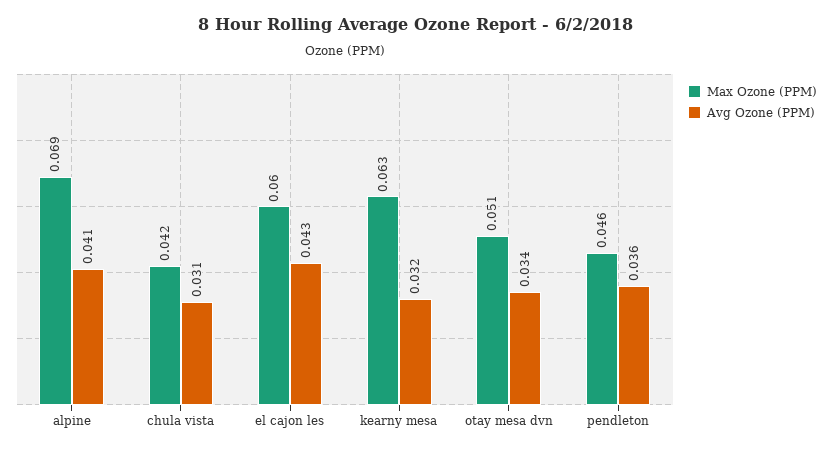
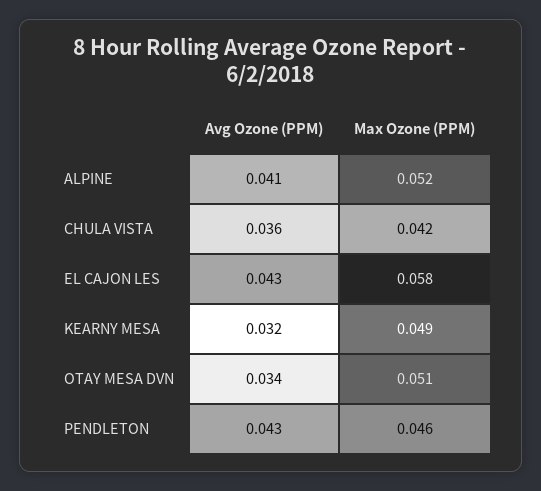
Max Ozone (PPM), alpine: 0.069 -> 0.052
Avg Ozone (PPM), chula vista: 0.031 -> 0.036
Max Ozone (PPM), el cajon les: 0.06 -> 0.058
Max Ozone (PPM), kearny mesa: 0.063 -> 0.049
Avg Ozone (PPM), pendleton: 0.036 -> 0.043

